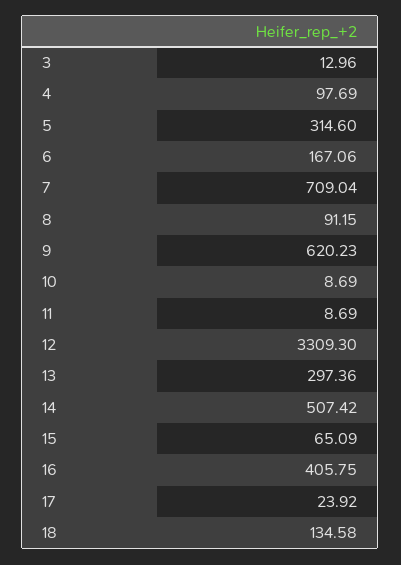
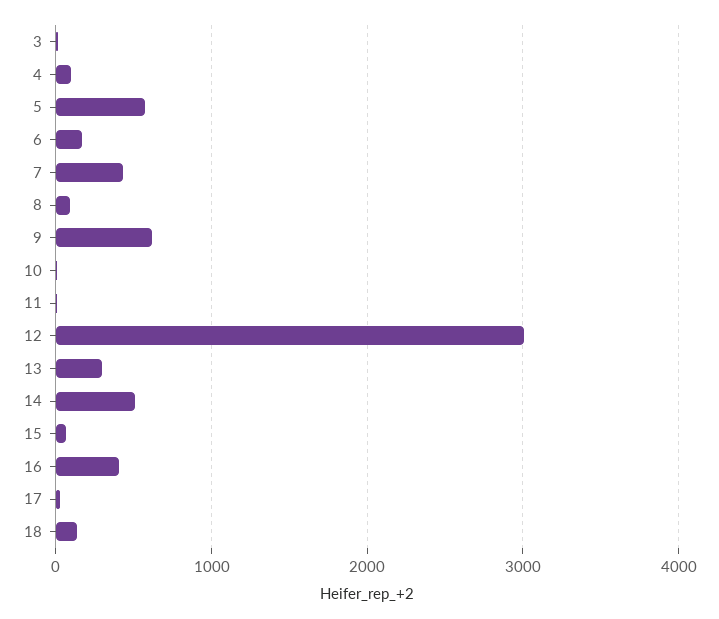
5: 314.6 -> 600
7: 709.04 -> 400
12: 3309.3 -> 3000

